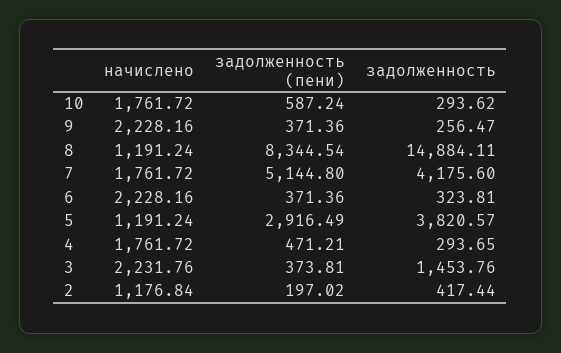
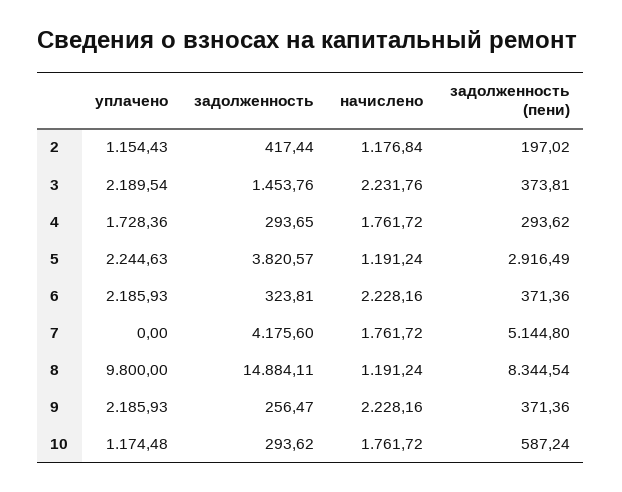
задолженность (пени), 4: 471.21 -> 293.62
уплачено, 2: none -> 1154.43
уплачено, 3: none -> 2189.54
уплачено, 4: none -> 1728.36
уплачено, 5: none -> 2244.63
уплачено, 6: none -> 2185.93
уплачено, 7: none -> 0
уплачено, 8: none -> 9800
уплачено, 9: none -> 2185.93
уплачено, 10: none -> 1174.48

